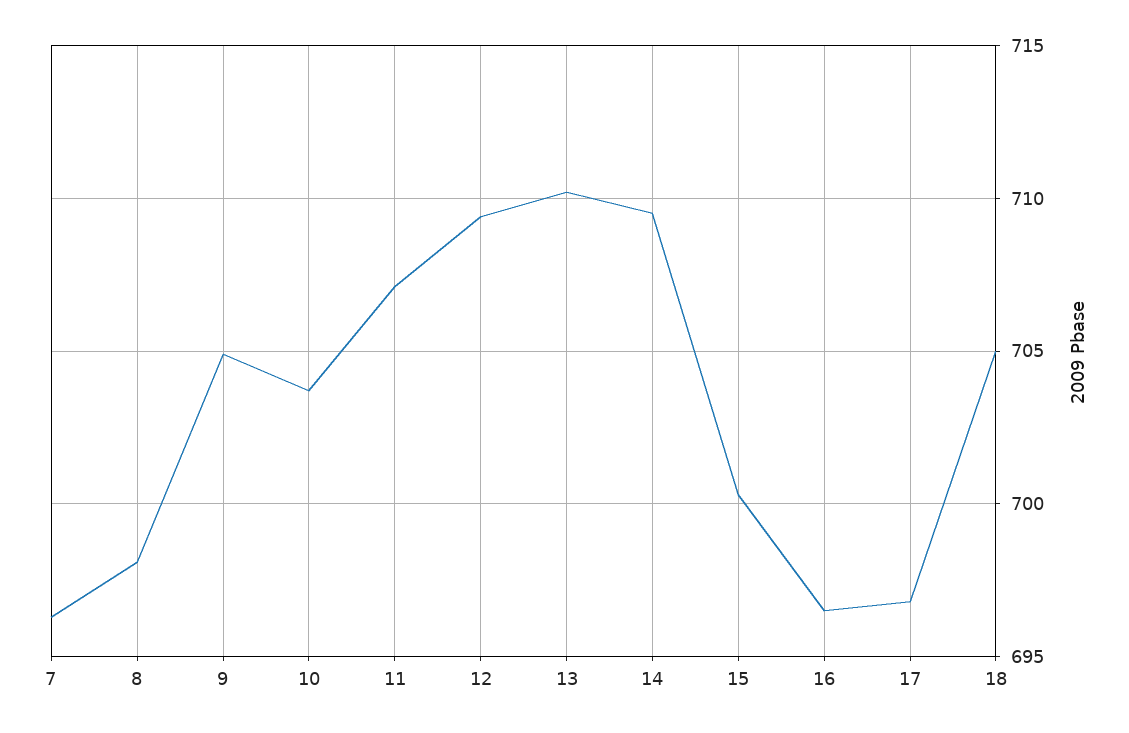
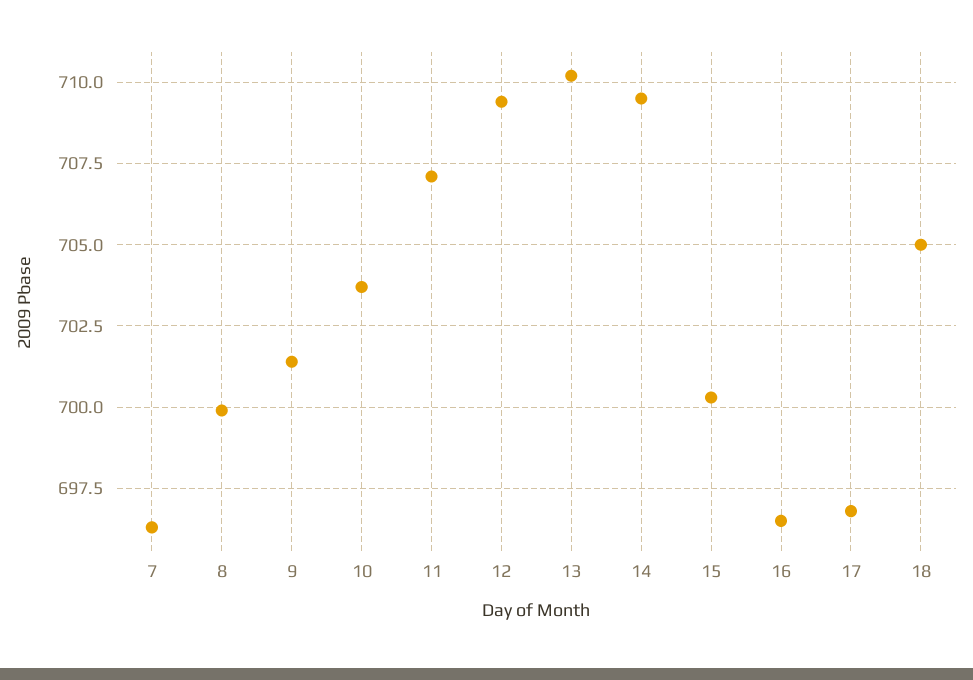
8: 698 -> 700
9: 705 -> 701.5

